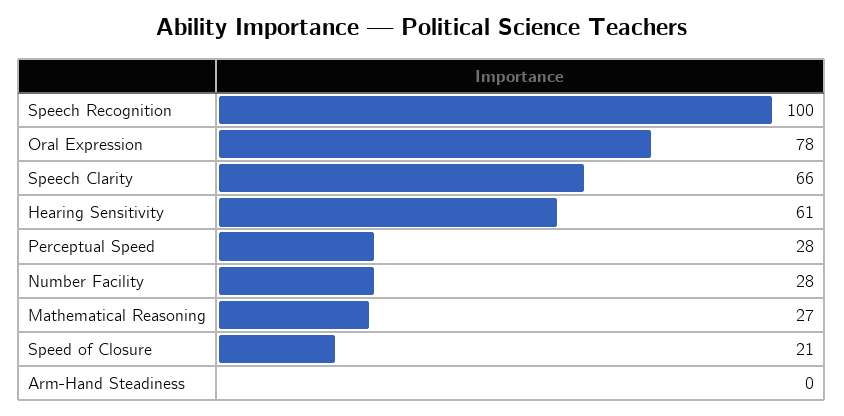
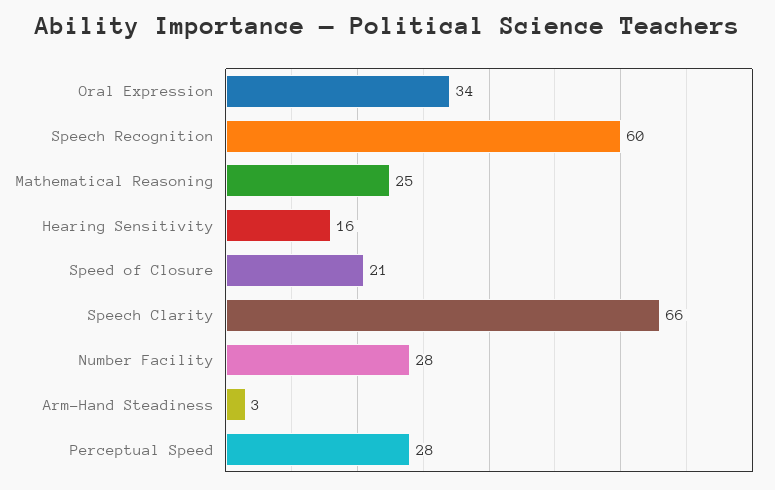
Speech Recognition: 100 -> 60
Oral Expression: 78 -> 34
Hearing Sensitivity: 61 -> 16
Mathematical Reasoning: 27 -> 25
Arm-Hand Steadiness: 0 -> 3

